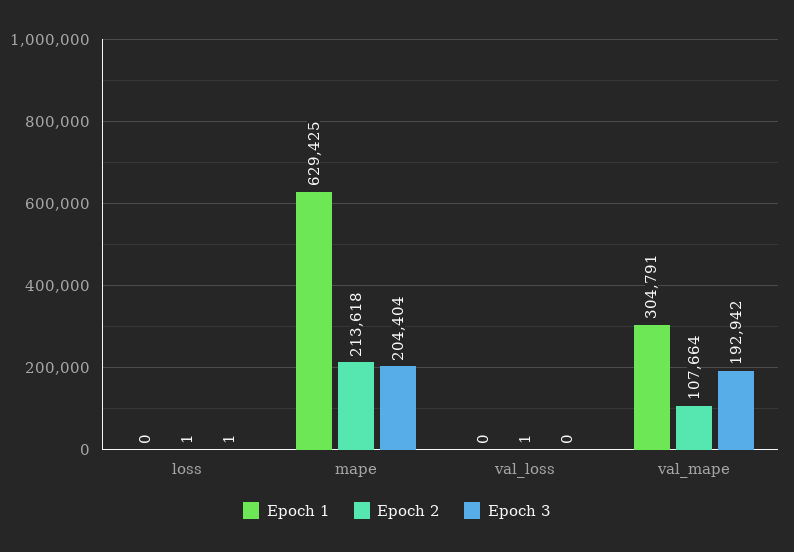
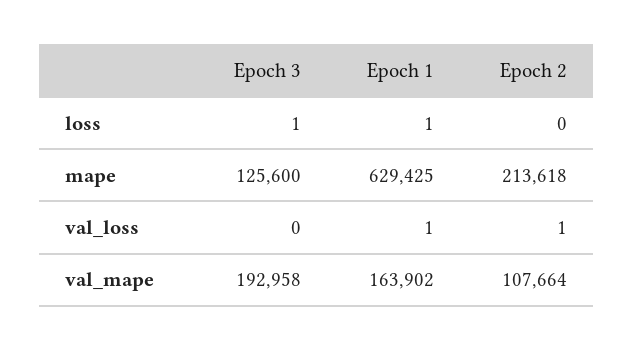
Epoch 1, loss: 0 -> 1
Epoch 2, loss: 1 -> 0
Epoch 3, mape: 204404 -> 125600
Epoch 1, val_loss: 0 -> 1
Epoch 1, val_mape: 304791 -> 163902
Epoch 3, val_mape: 192942 -> 192958

